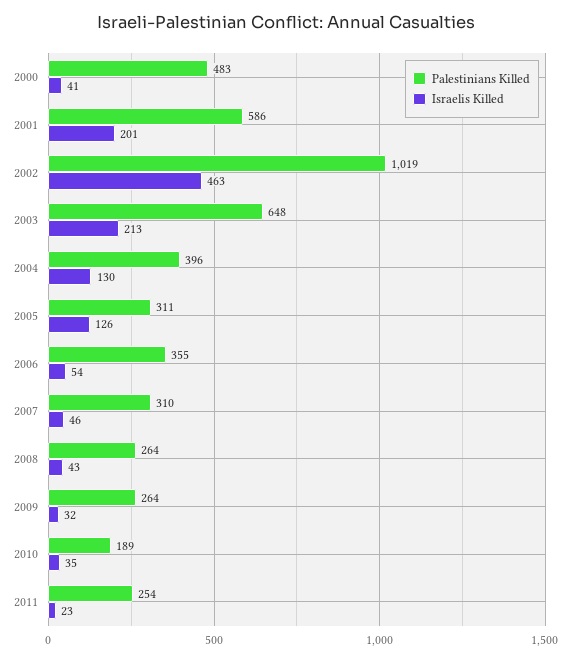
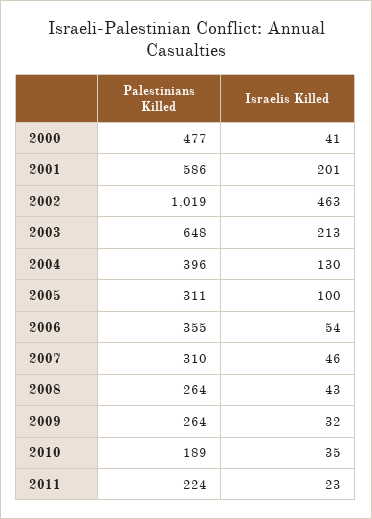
Palestinians Killed, 2000: 483 -> 477
Israelis Killed, 2005: 126 -> 100
Palestinians Killed, 2011: 254 -> 224

